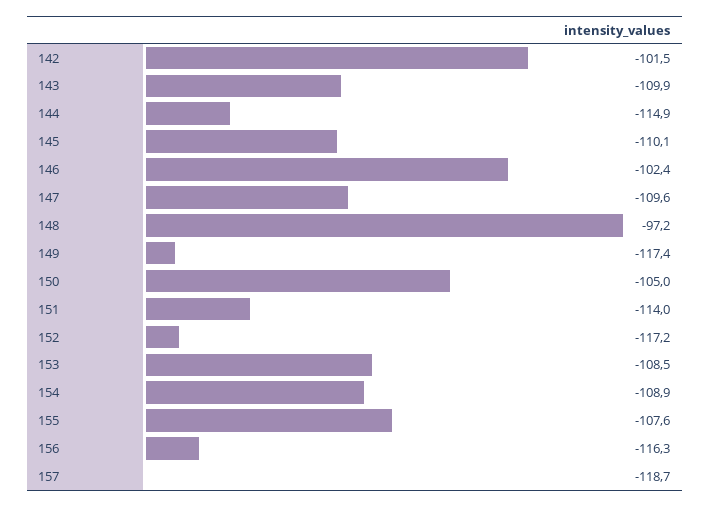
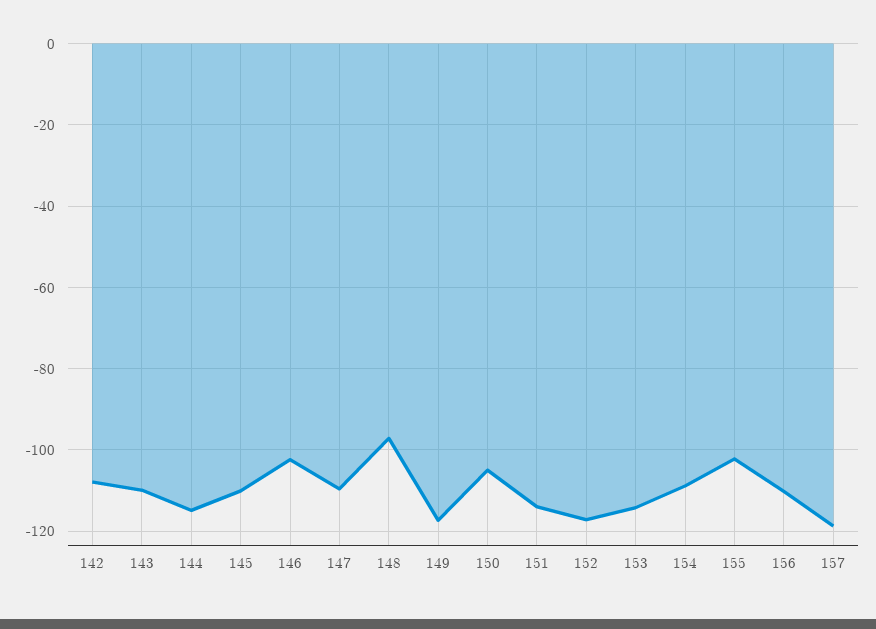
142: -101.5 -> -108
153: -108.5 -> -114
155: -107.6 -> -102
156: -116.3 -> -110

